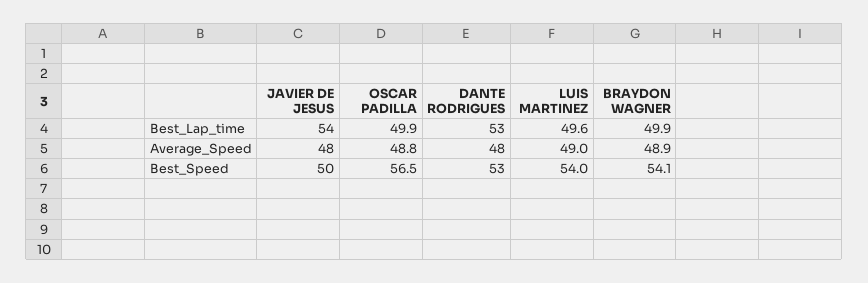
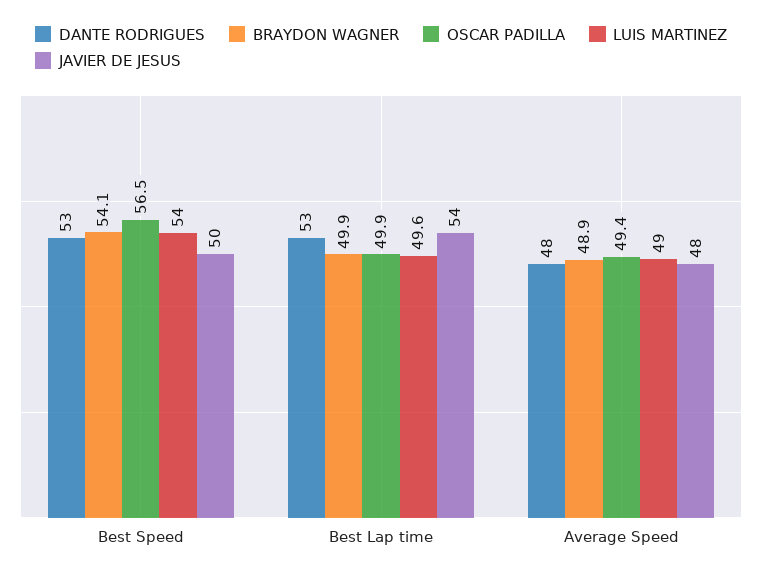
OSCAR PADILLA, Average_Speed: 48.8 -> 49.4

